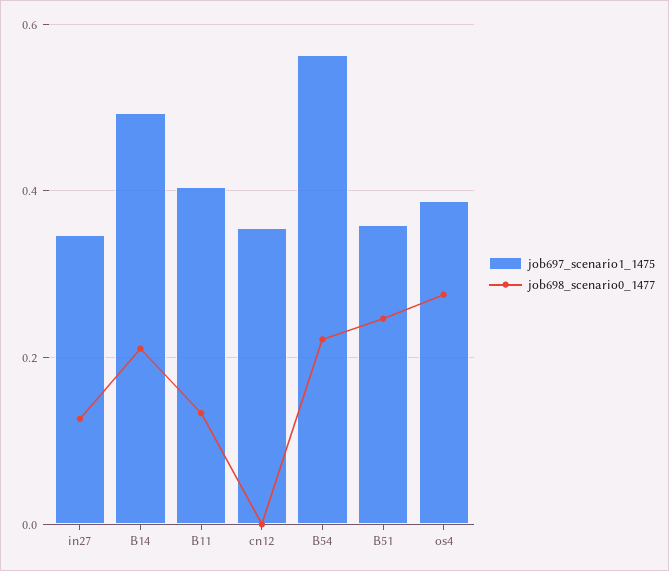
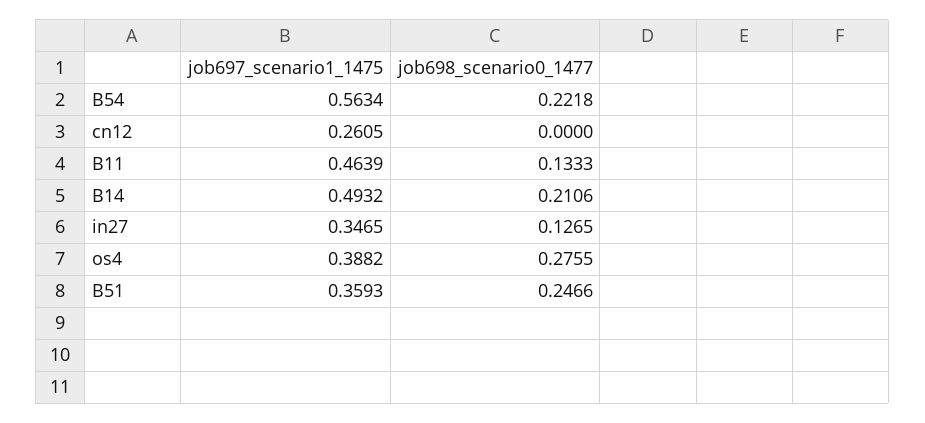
job697_scenario1_1475, B11: 0.4 -> 0.4639
job697_scenario1_1475, cn12: 0.36 -> 0.2605

